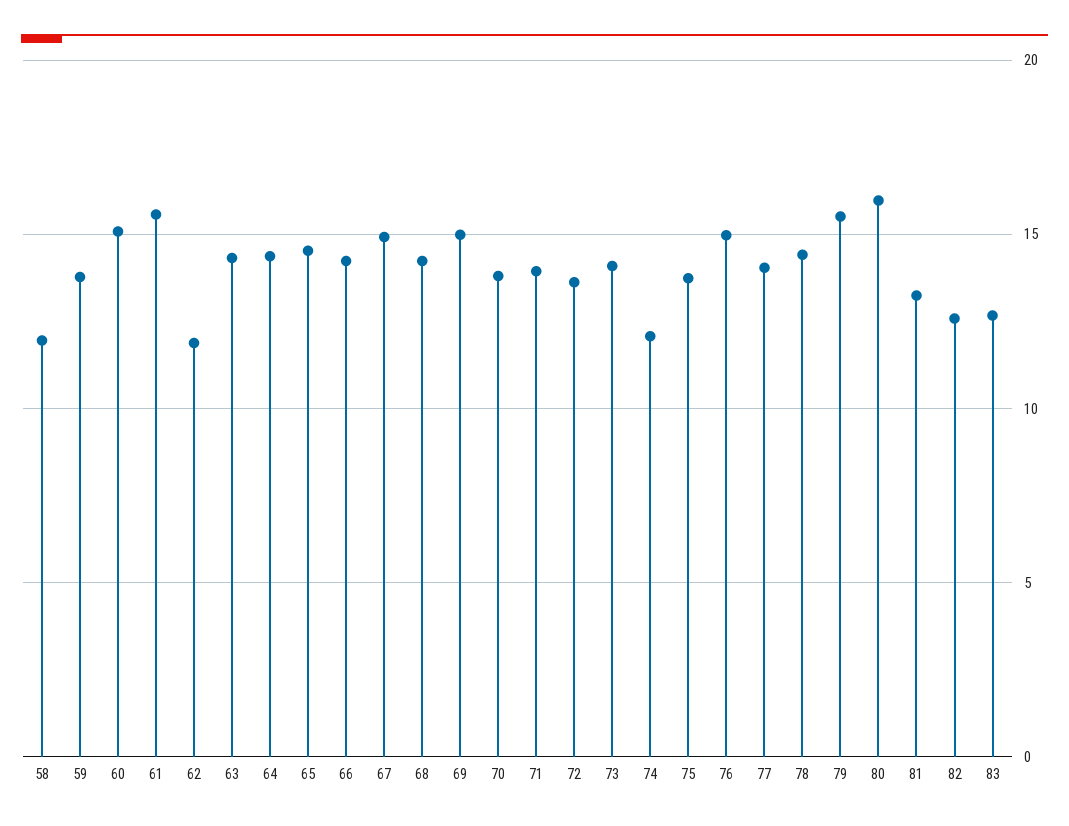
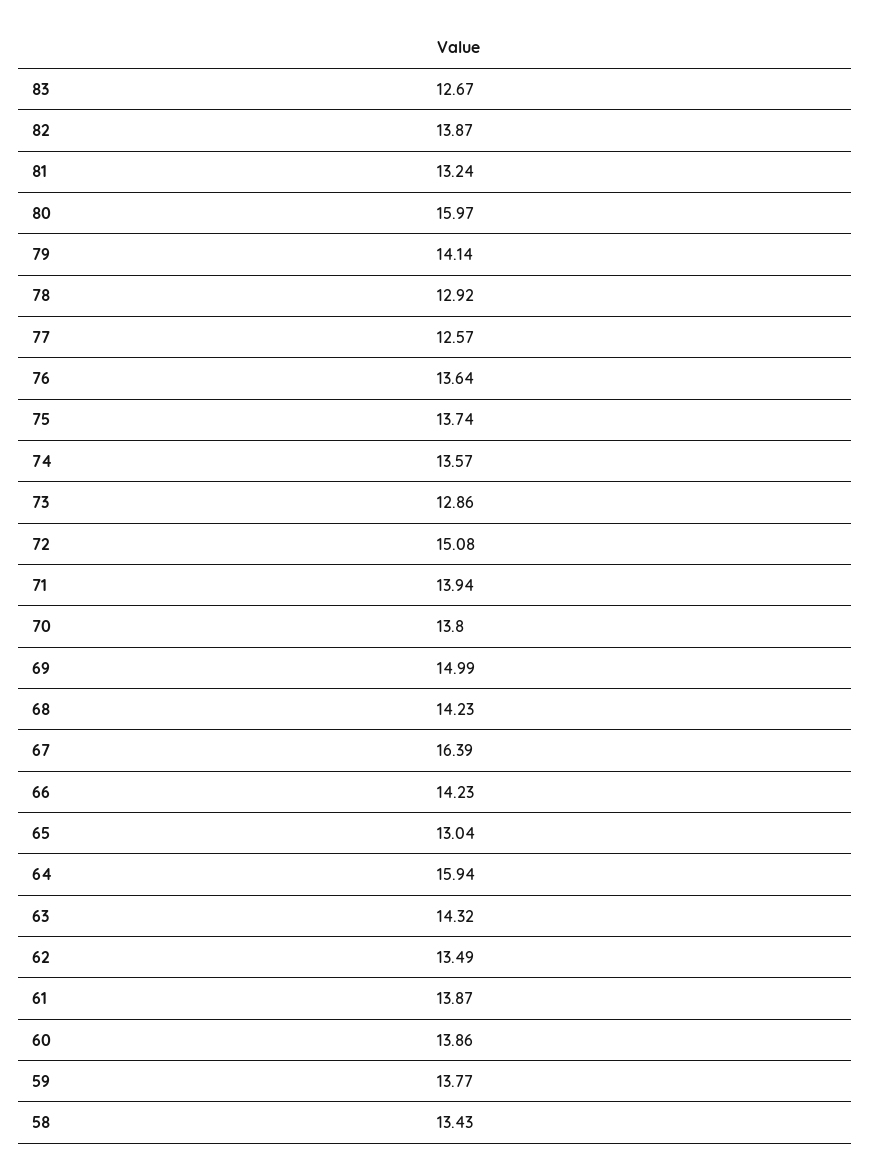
58: 12 -> 13.43
60: 15 -> 13.86
61: 15.5 -> 13.87
62: 12 -> 13.49
64: 14.5 -> 15.94
65: 14.5 -> 13.04
67: 15 -> 16.39
72: 13.5 -> 15.08
73: 14 -> 12.86
74: 12 -> 13.57
76: 15 -> 13.64
77: 14 -> 12.57
78: 14.5 -> 12.92
79: 15.5 -> 14.14
82: 12.5 -> 13.87

